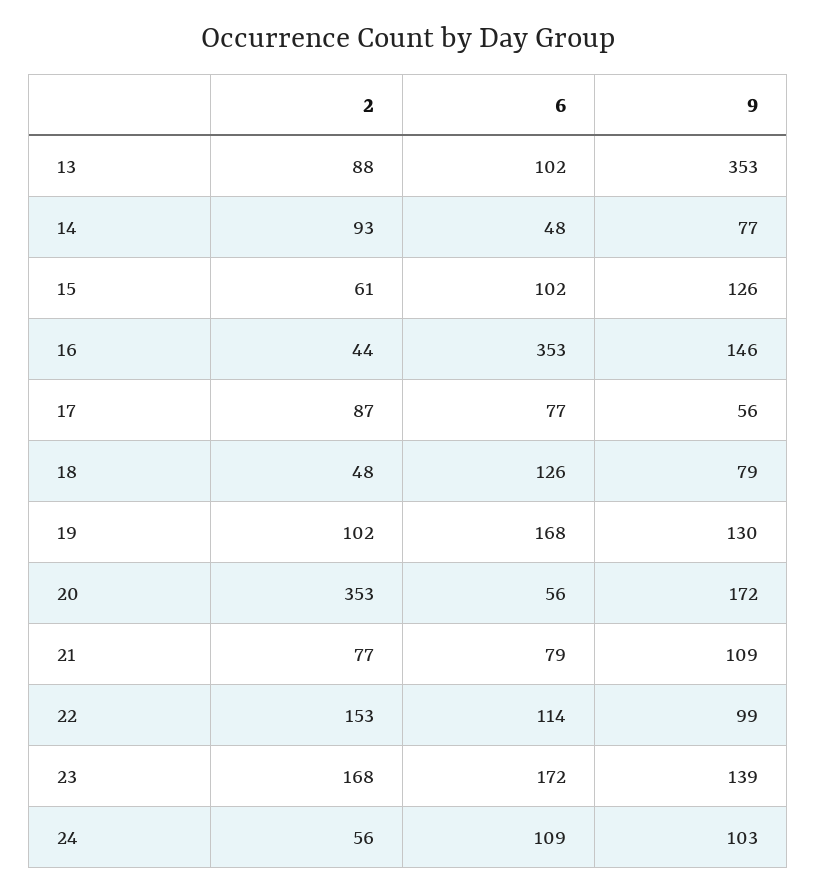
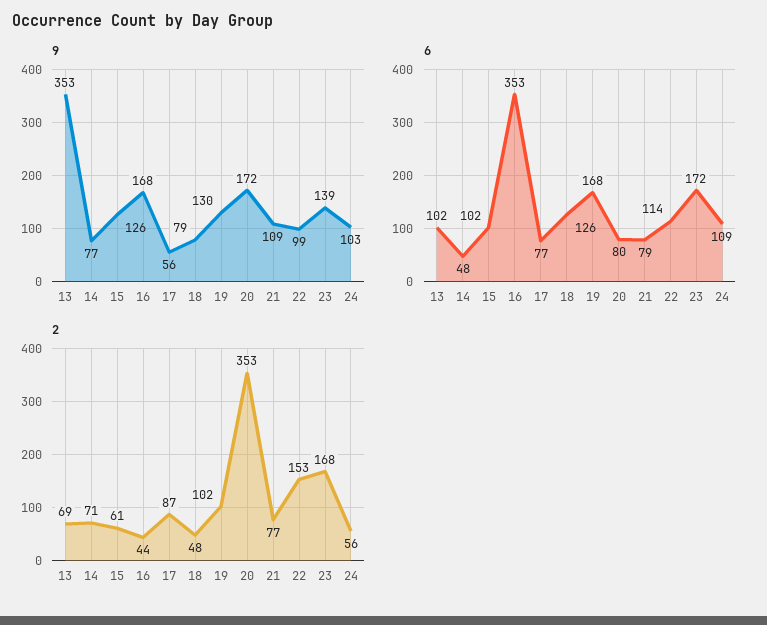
2, 13: 88 -> 69
2, 14: 93 -> 71
9, 16: 146 -> 168
6, 20: 56 -> 80

